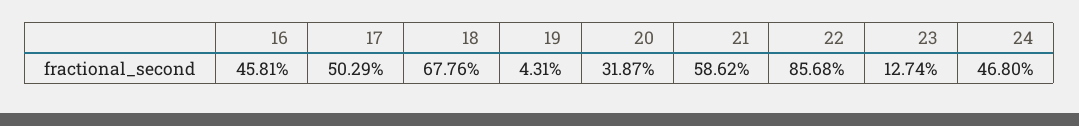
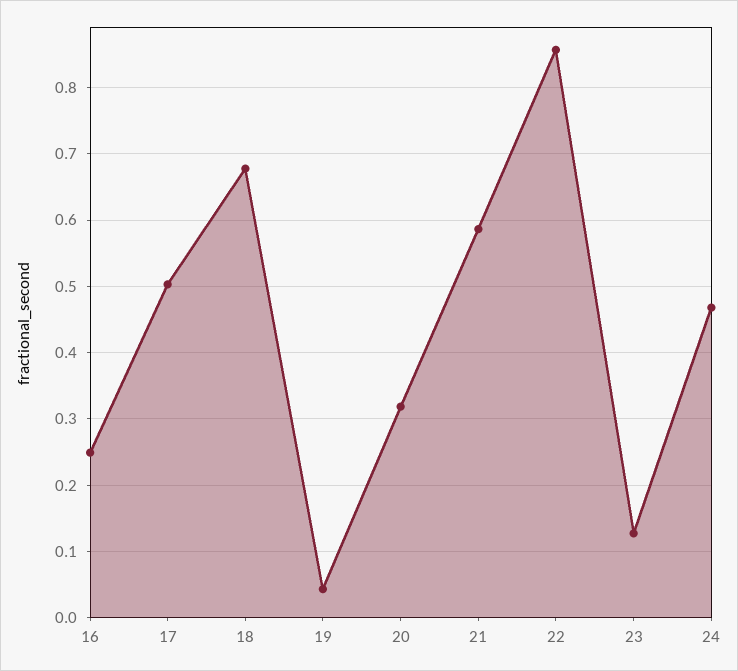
16: 0.4581 -> 0.25

